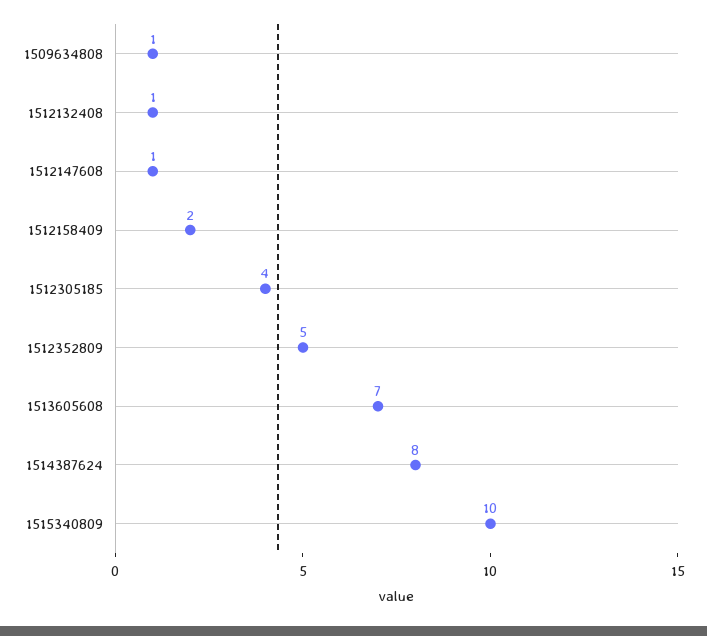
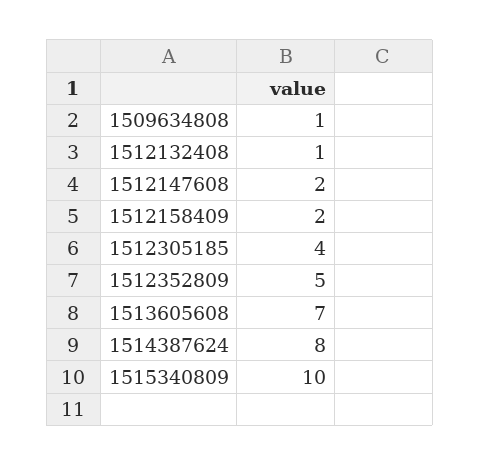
1512147608: 1 -> 2

